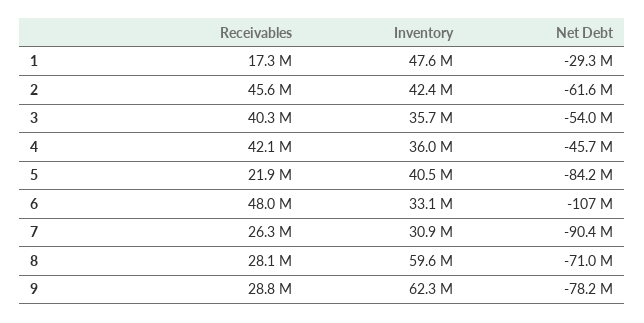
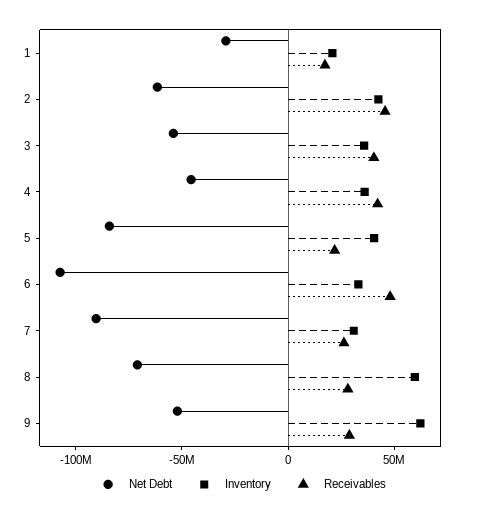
Inventory, 1: 47600000 -> 20000000
Net Debt, 9: -78200000 -> -50000000

